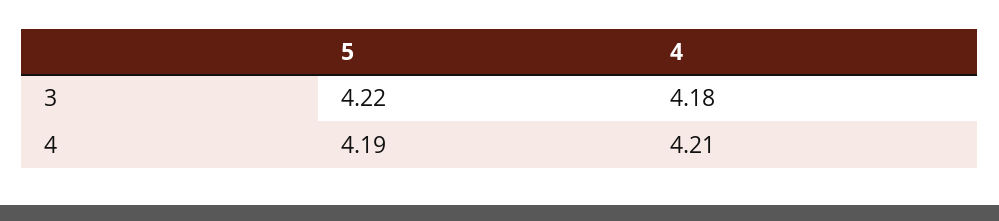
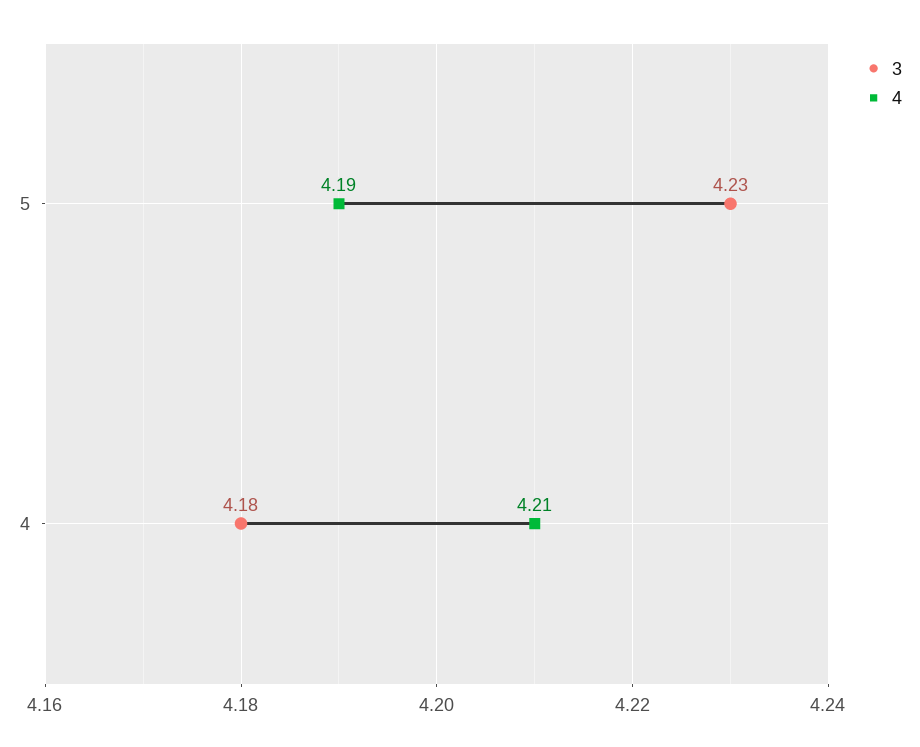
3, 5: 4.22 -> 4.23

